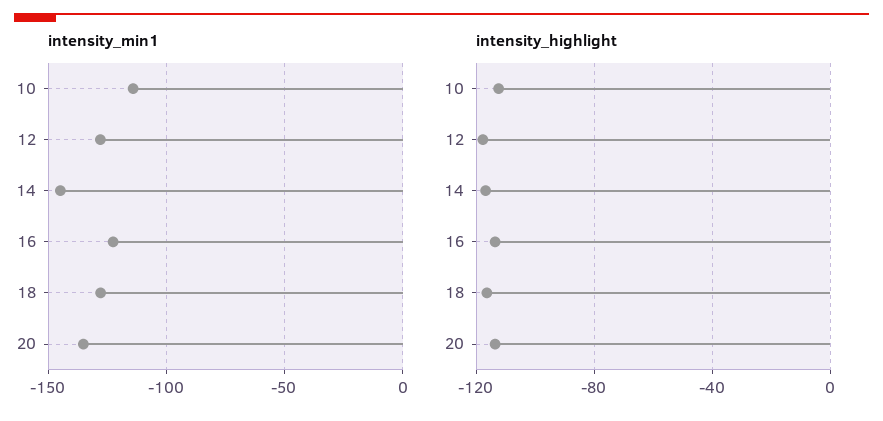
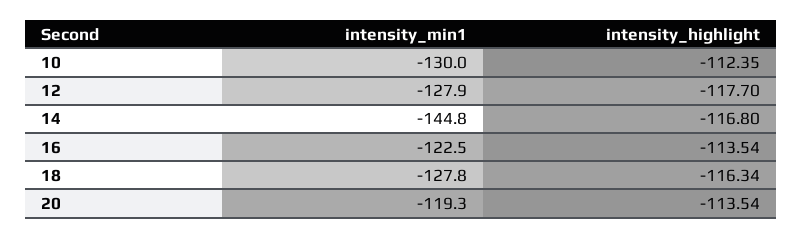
intensity_min1, 10: -115 -> -130
intensity_min1, 20: -135 -> -119.3

